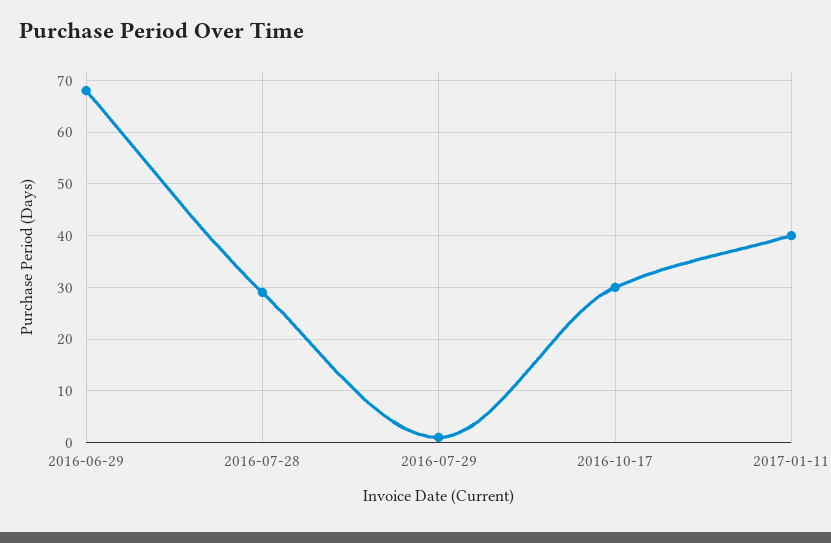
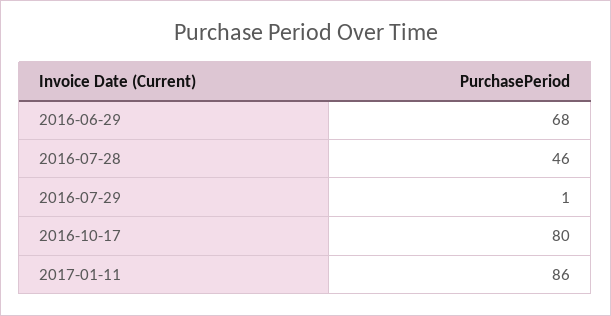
2016-07-28: 30 -> 46
2016-10-17: 30 -> 80
2017-01-11: 40 -> 86

